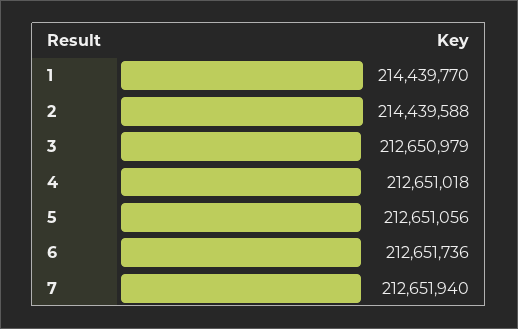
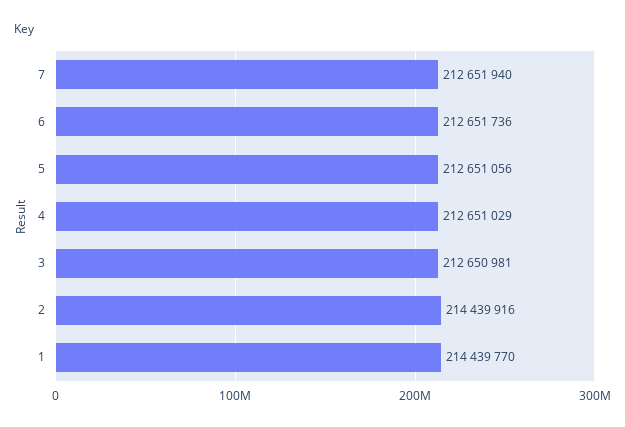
2: 214439588 -> 214439916
3: 212650979 -> 212650981
4: 212651018 -> 212651029

